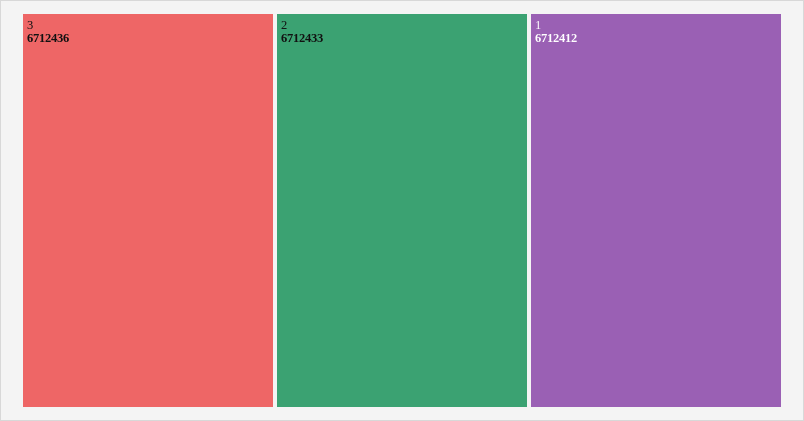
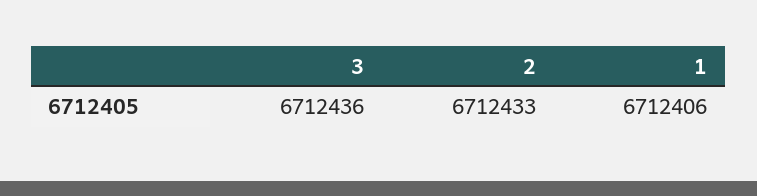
1: 6712412 -> 6712406

